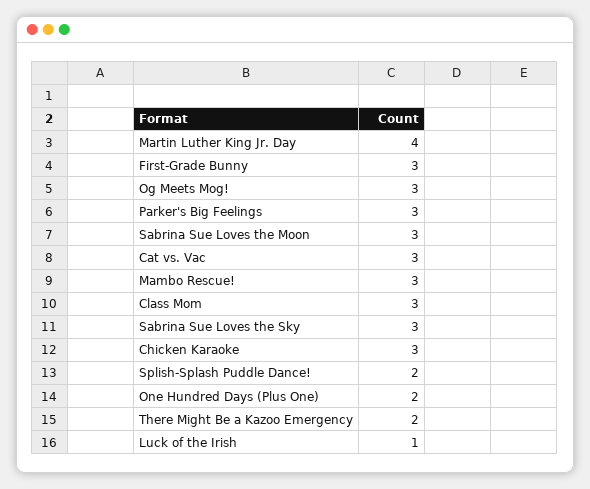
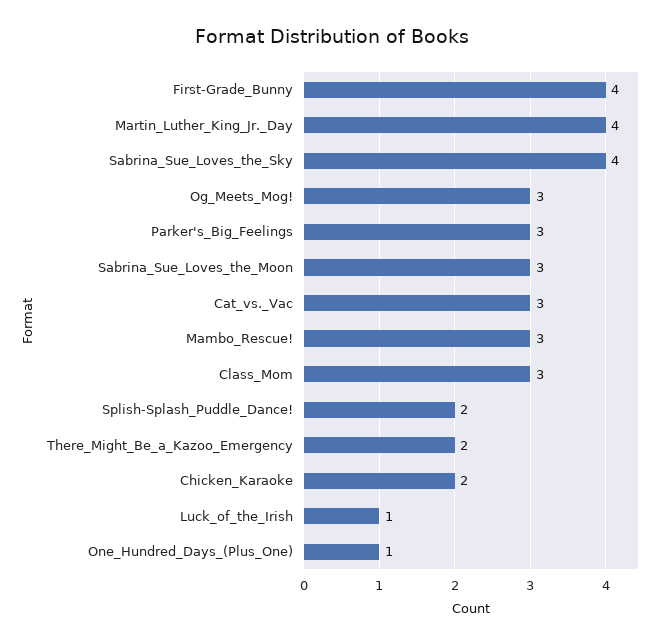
First-Grade Bunny: 3 -> 4
Sabrina Sue Loves the Sky: 3 -> 4
Chicken Karaoke: 3 -> 2
One Hundred Days (Plus One): 2 -> 1

